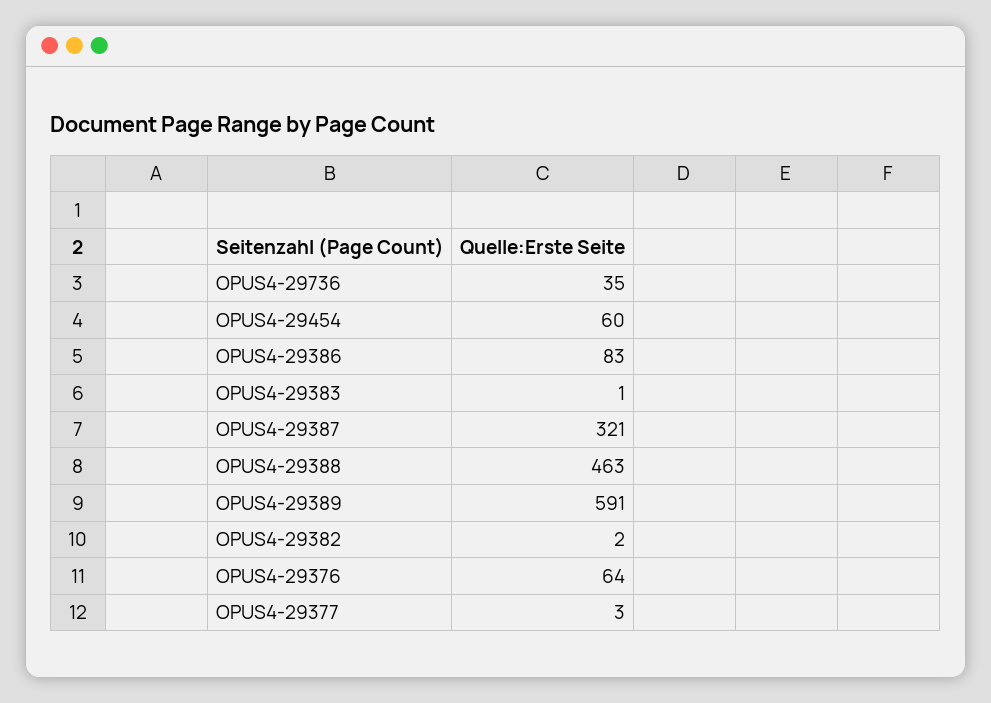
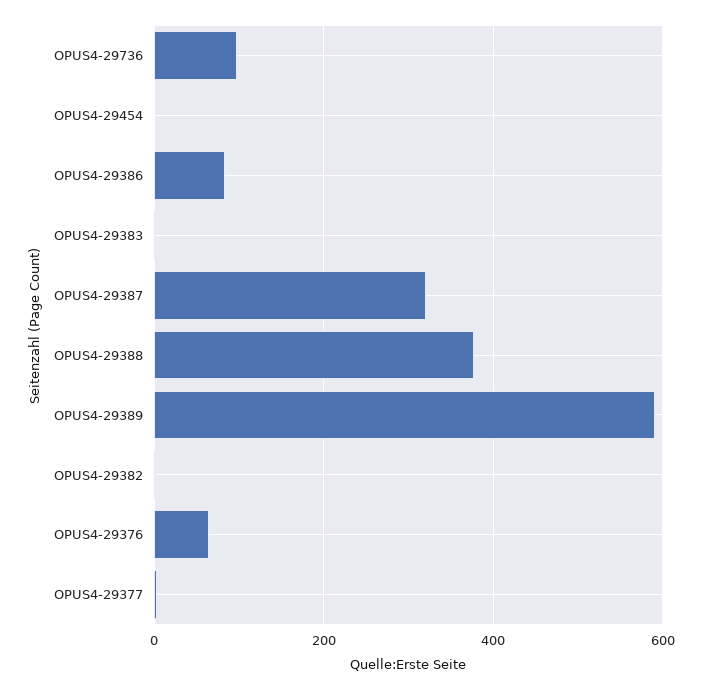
OPUS4-29736: 35 -> 100
OPUS4-29454: 60 -> 0
OPUS4-29388: 463 -> 380

